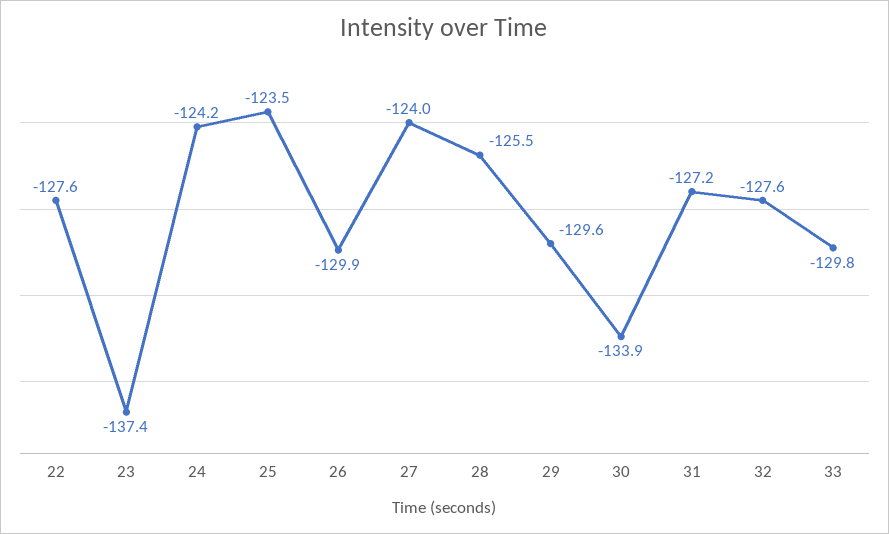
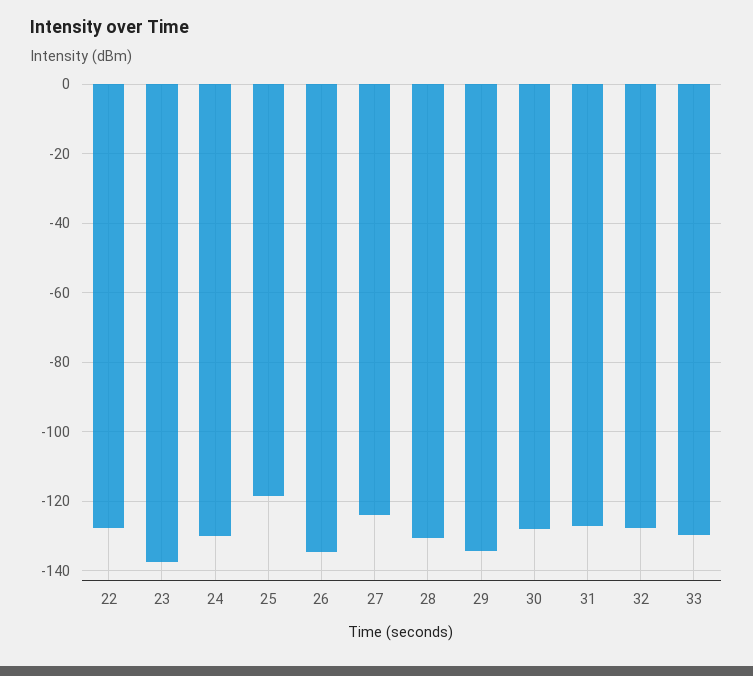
24: -124.2 -> -130
25: -123.5 -> -118
26: -129.9 -> -134
28: -125.5 -> -130
29: -129.6 -> -134
30: -133.9 -> -128

